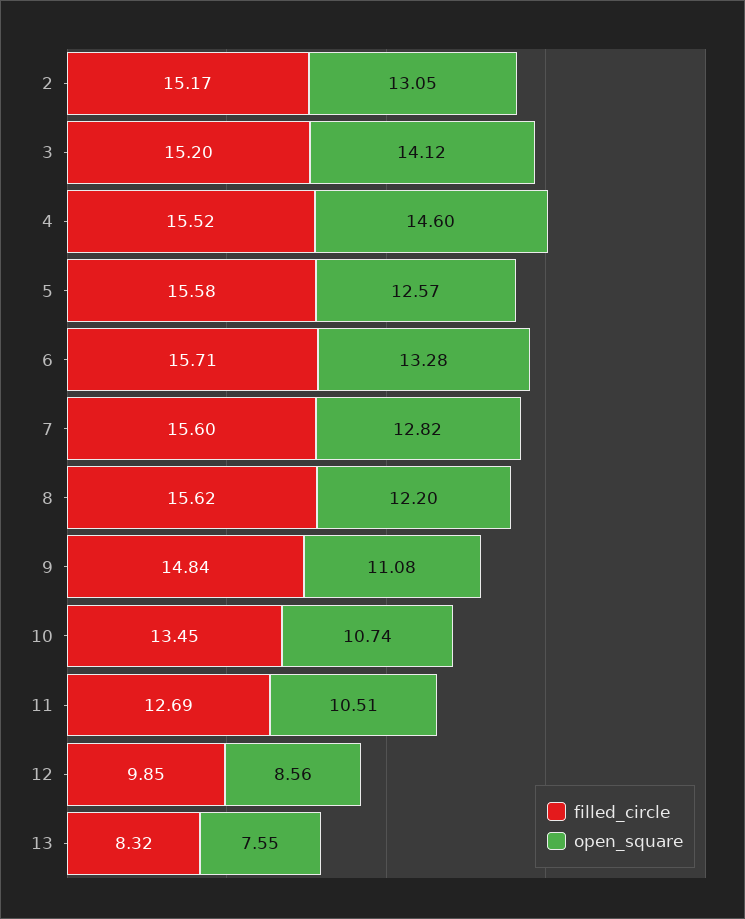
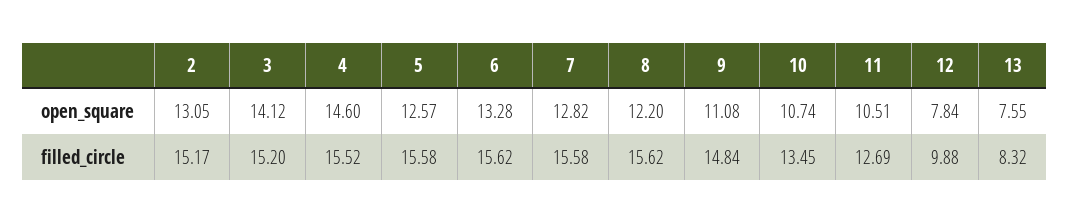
filled_circle, 6: 15.71 -> 15.62
filled_circle, 7: 15.6 -> 15.58
filled_circle, 12: 9.85 -> 9.88
open_square, 12: 8.56 -> 7.84

